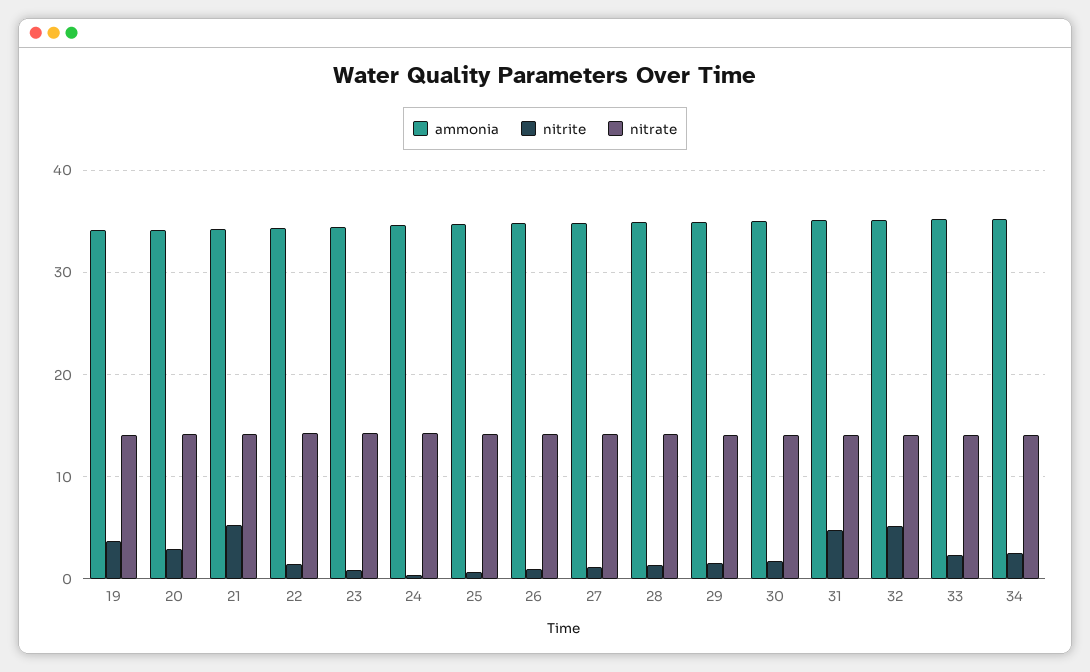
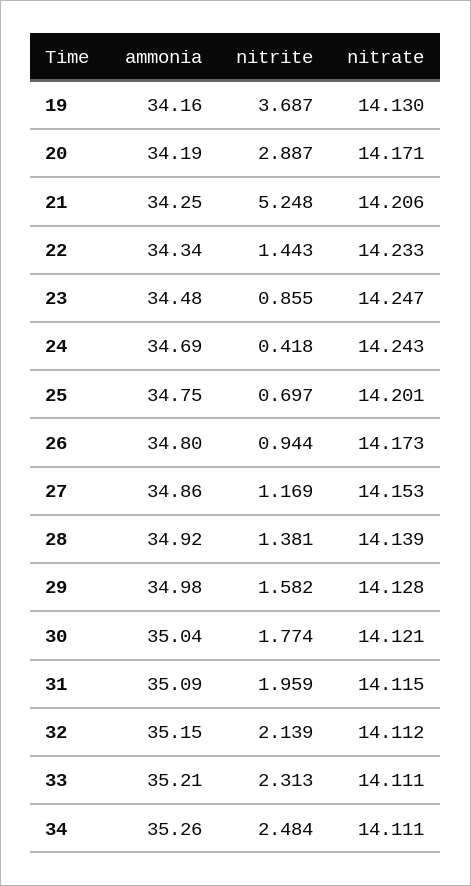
nitrite, 31: 5 -> 1.959
nitrite, 32: 5 -> 2.139

